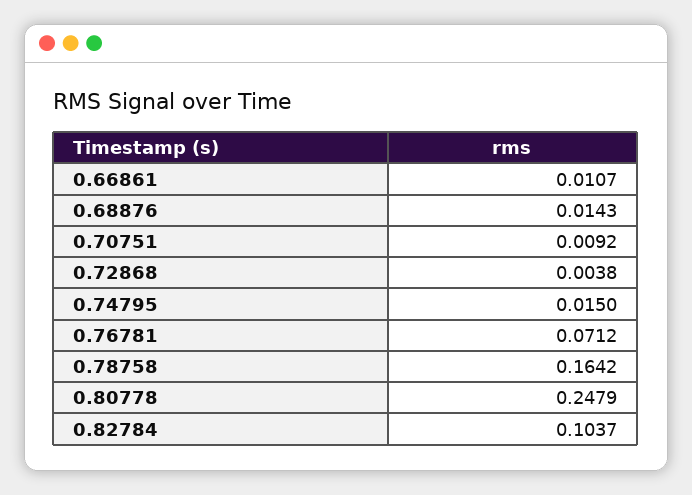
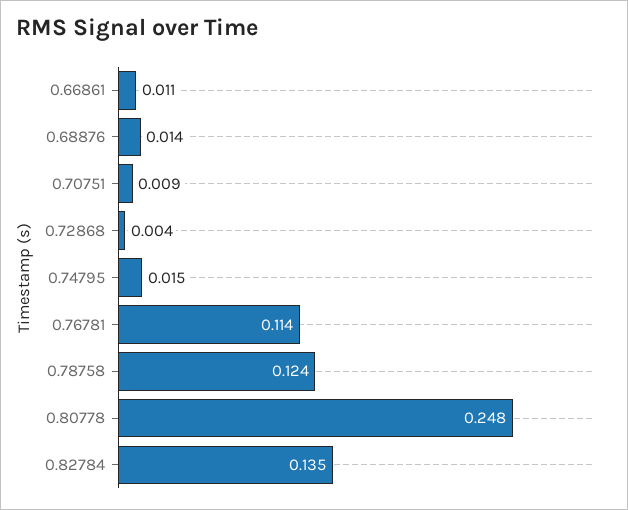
0.76781: 0.0712 -> 0.114
0.78758: 0.1642 -> 0.124
0.82784: 0.1037 -> 0.135

